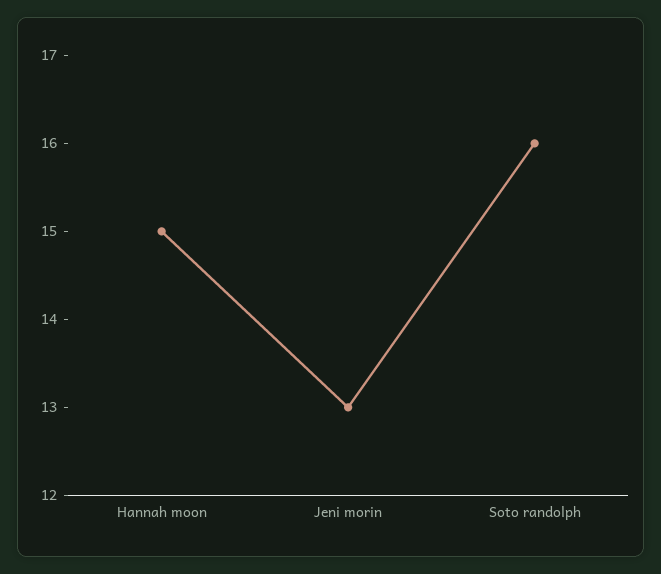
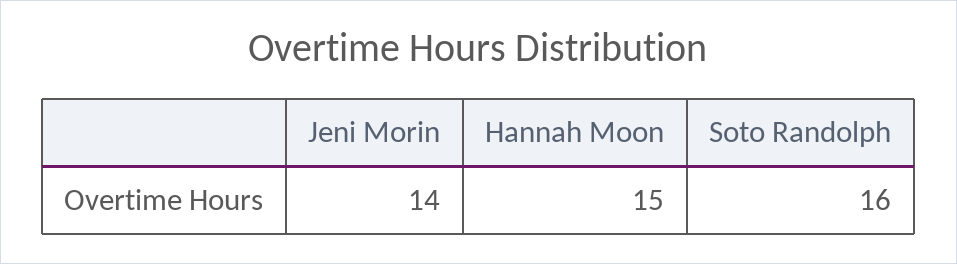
Jeni morin: 13 -> 14

